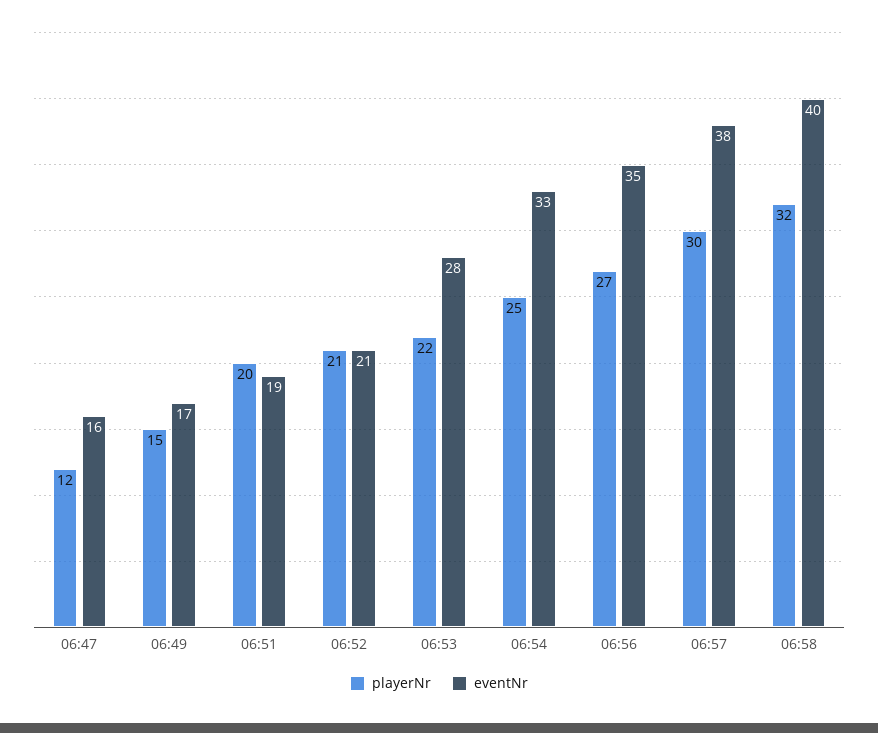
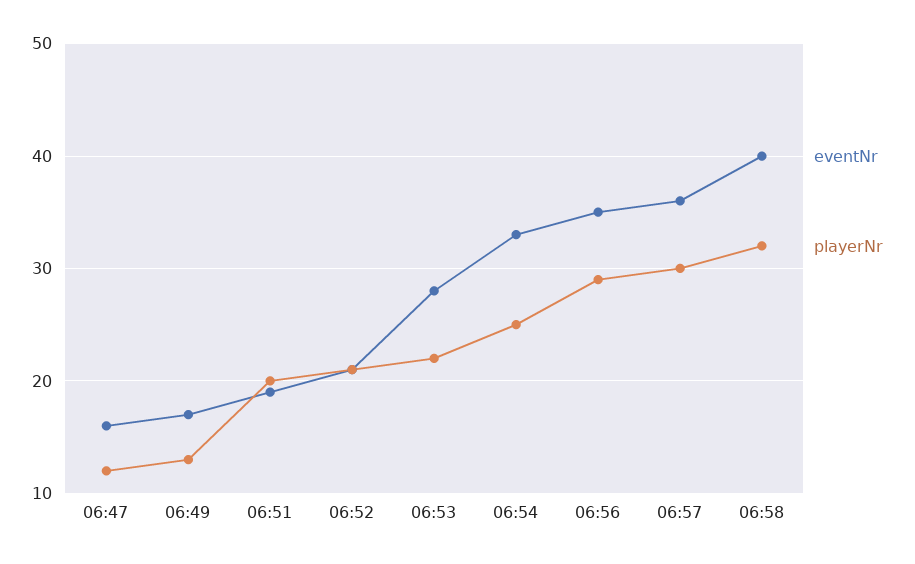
playerNr, 06:49: 15 -> 13
playerNr, 06:56: 27 -> 29
eventNr, 06:57: 38 -> 36

